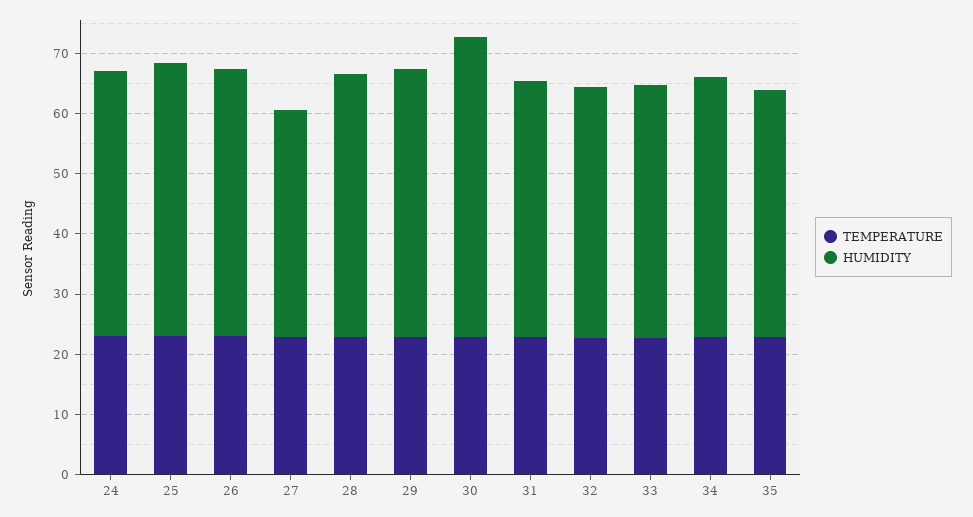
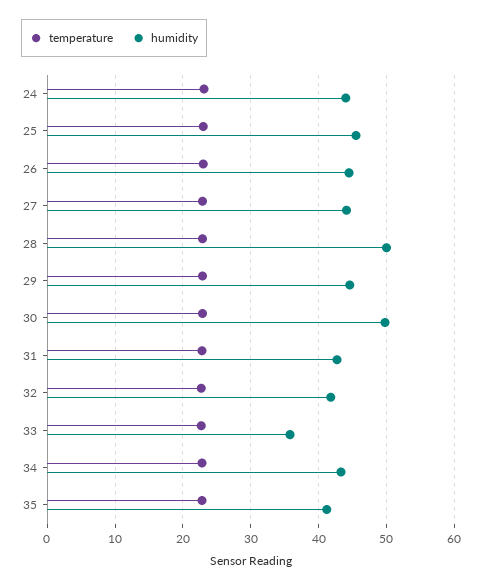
HUMIDITY, 27: 38 -> 44
HUMIDITY, 28: 44 -> 50
HUMIDITY, 33: 42 -> 36

